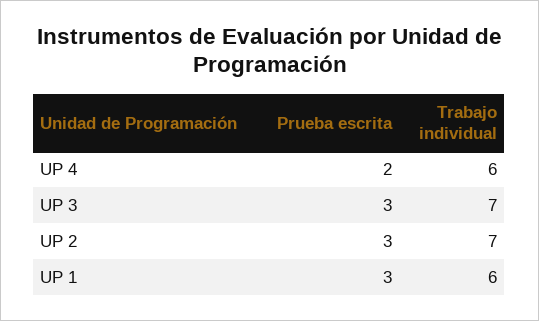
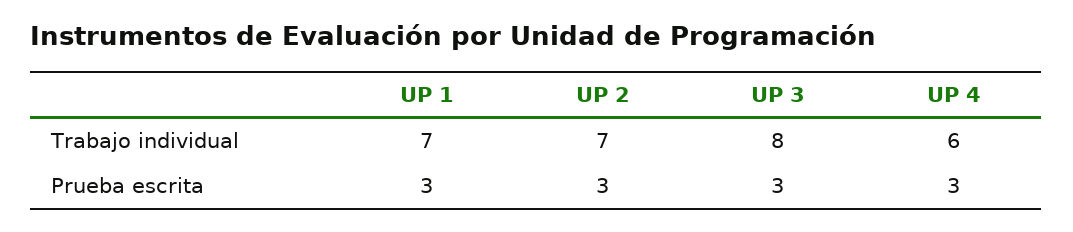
Prueba escrita, UP 4: 2 -> 3
Trabajo individual, UP 3: 7 -> 8
Trabajo individual, UP 1: 6 -> 7

